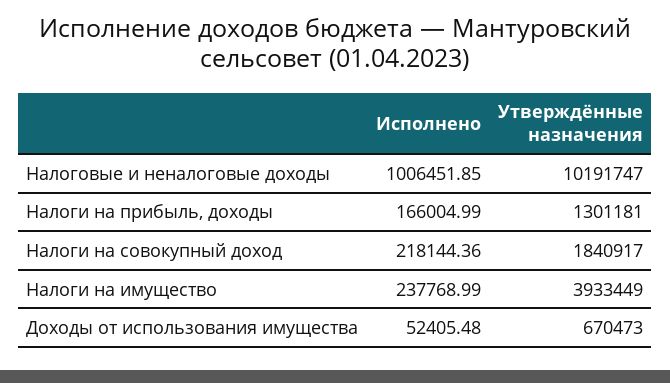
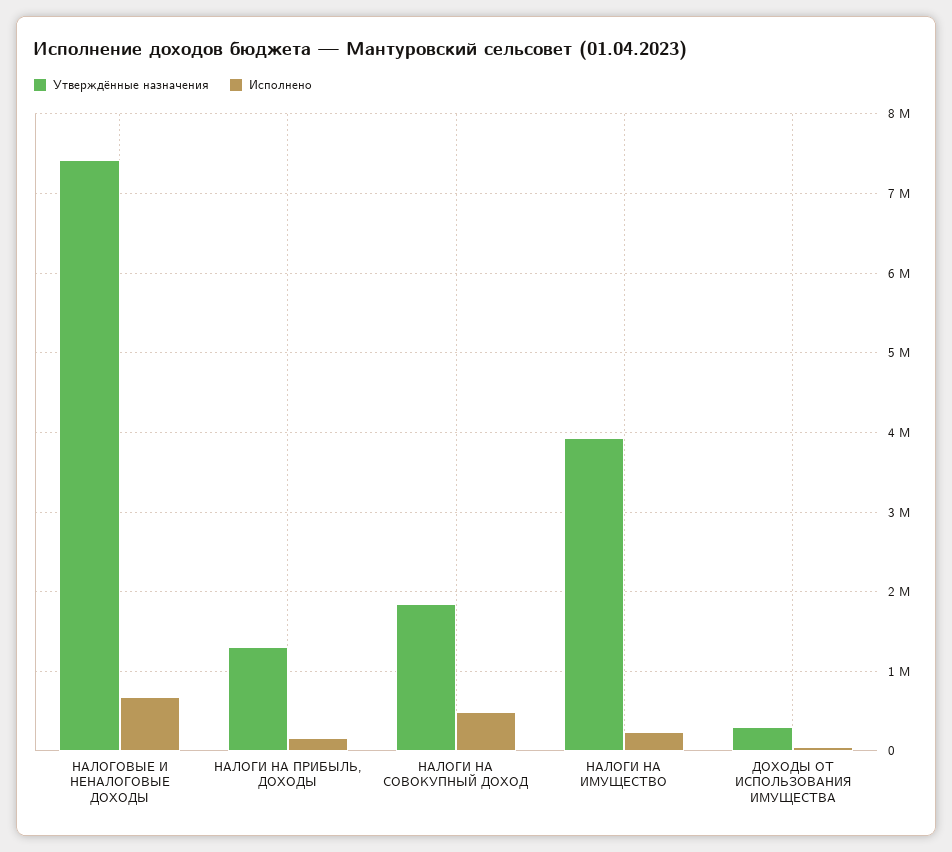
Исполнено, Налоговые и неналоговые доходы: 1006451.85 -> 700000
Утверждённые назначения, Налоговые и неналоговые доходы: 10191747 -> 7400000
Исполнено, Налоги на совокупный доход: 218144.36 -> 500000
Утверждённые назначения, Доходы от использования имущества: 670473 -> 300000

